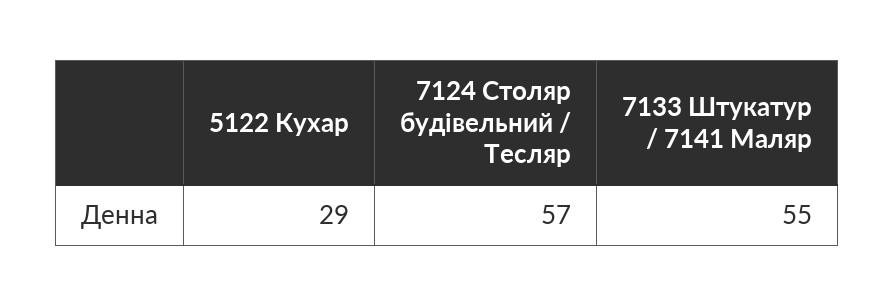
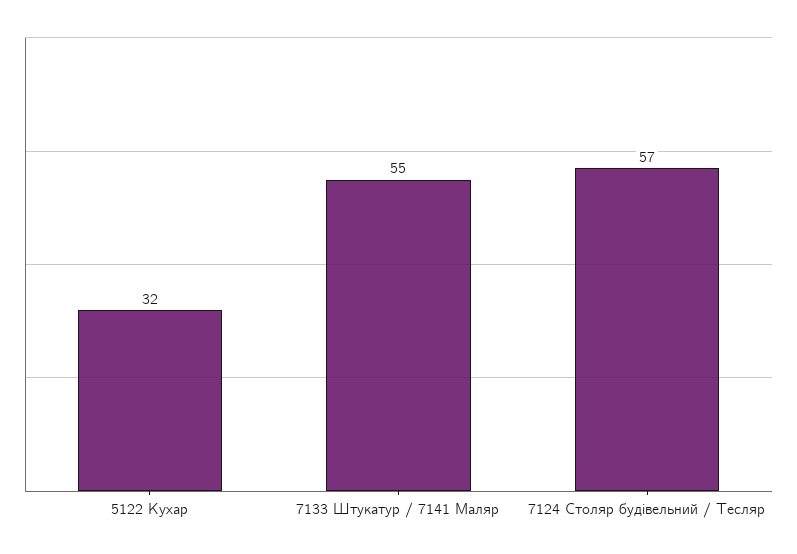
5122 Кухар: 29 -> 32

